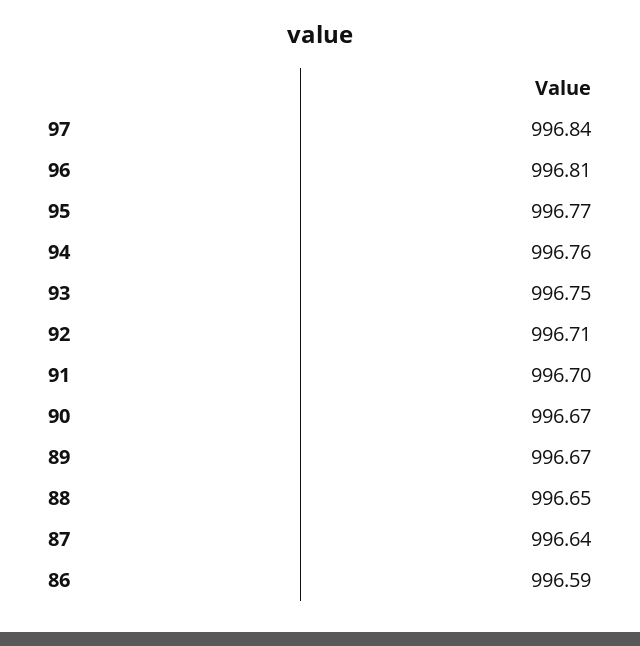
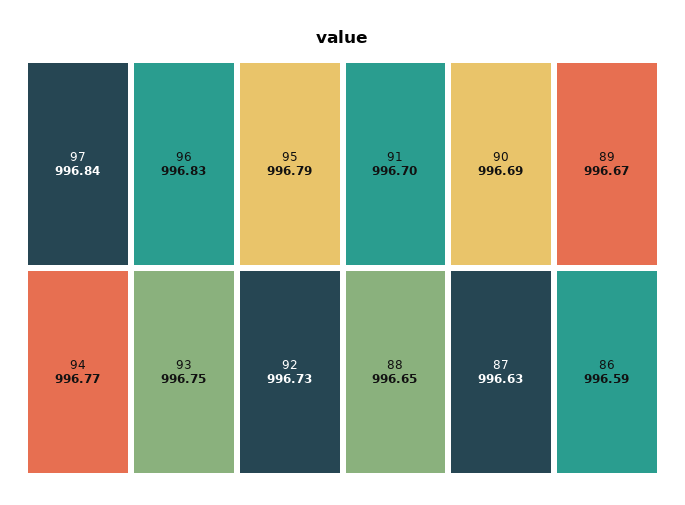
96: 996.81 -> 996.83
95: 996.77 -> 996.79
94: 996.76 -> 996.77
92: 996.71 -> 996.73
90: 996.67 -> 996.69
87: 996.64 -> 996.63

